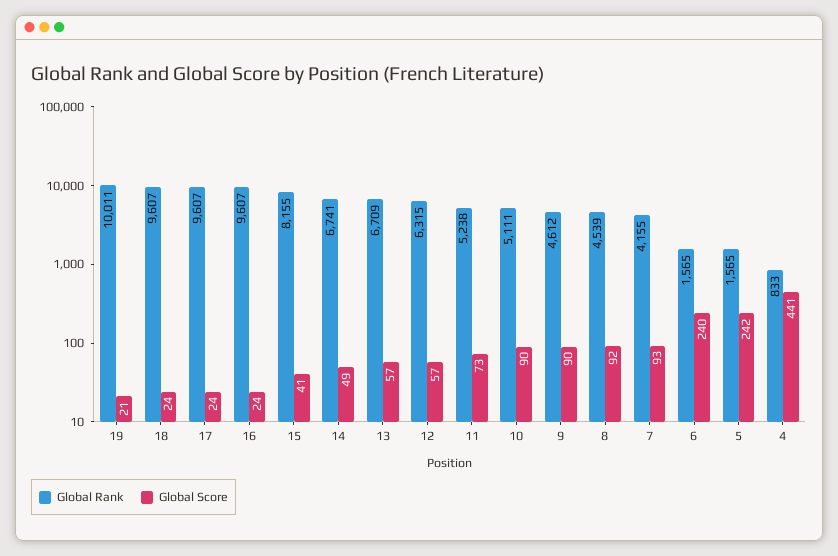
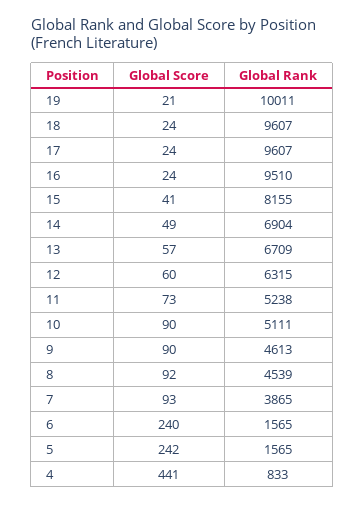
Global Rank, 16: 9607 -> 9510
Global Rank, 14: 6741 -> 6904
Global Score, 12: 57 -> 60
Global Rank, 9: 4612 -> 4613
Global Rank, 7: 4155 -> 3865

